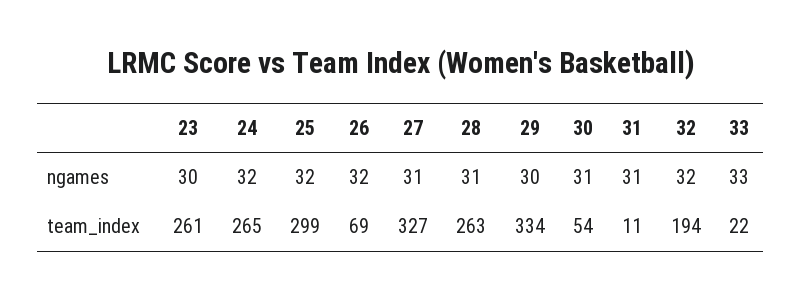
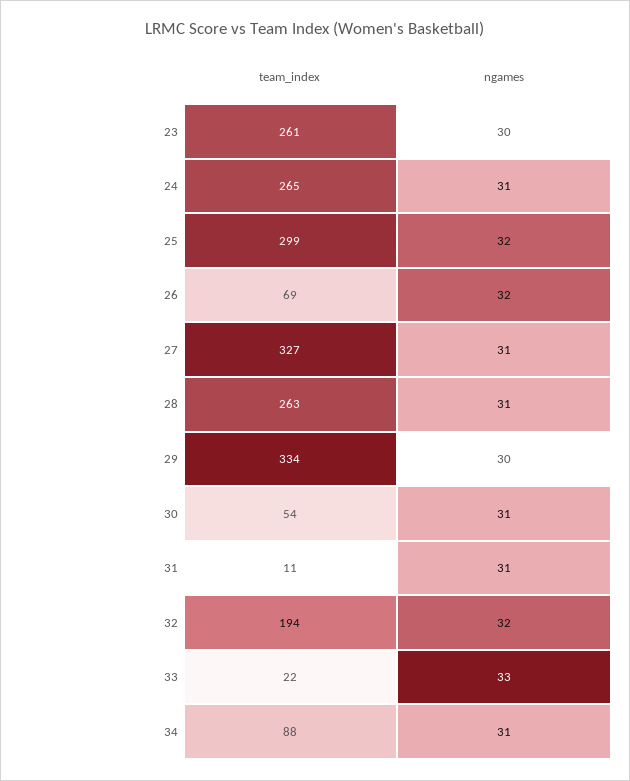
24, ngames: 32 -> 31
34, team_index: none -> 88
34, ngames: none -> 31

